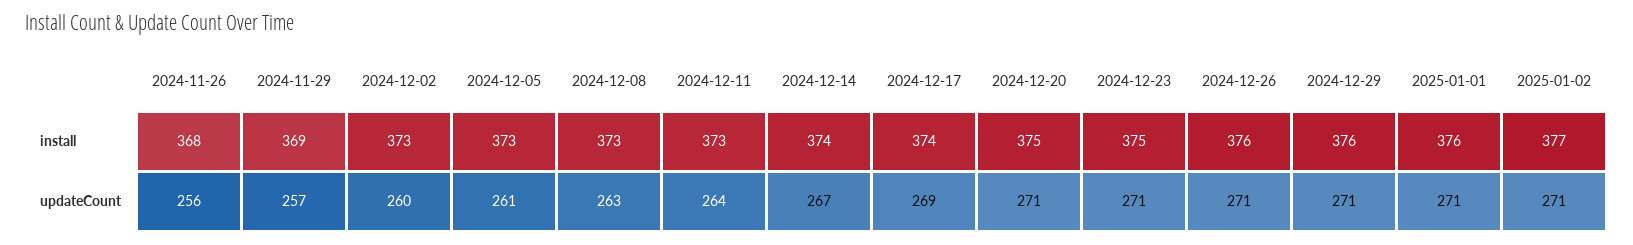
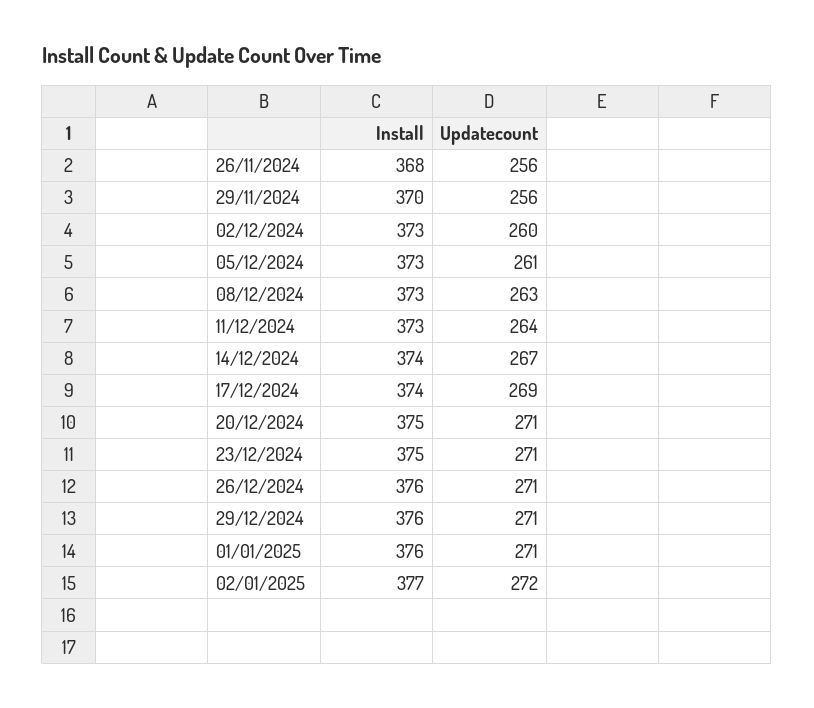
2024-11-29, install: 369 -> 370
2024-11-29, updateCount: 257 -> 256
2025-01-02, updateCount: 271 -> 272

